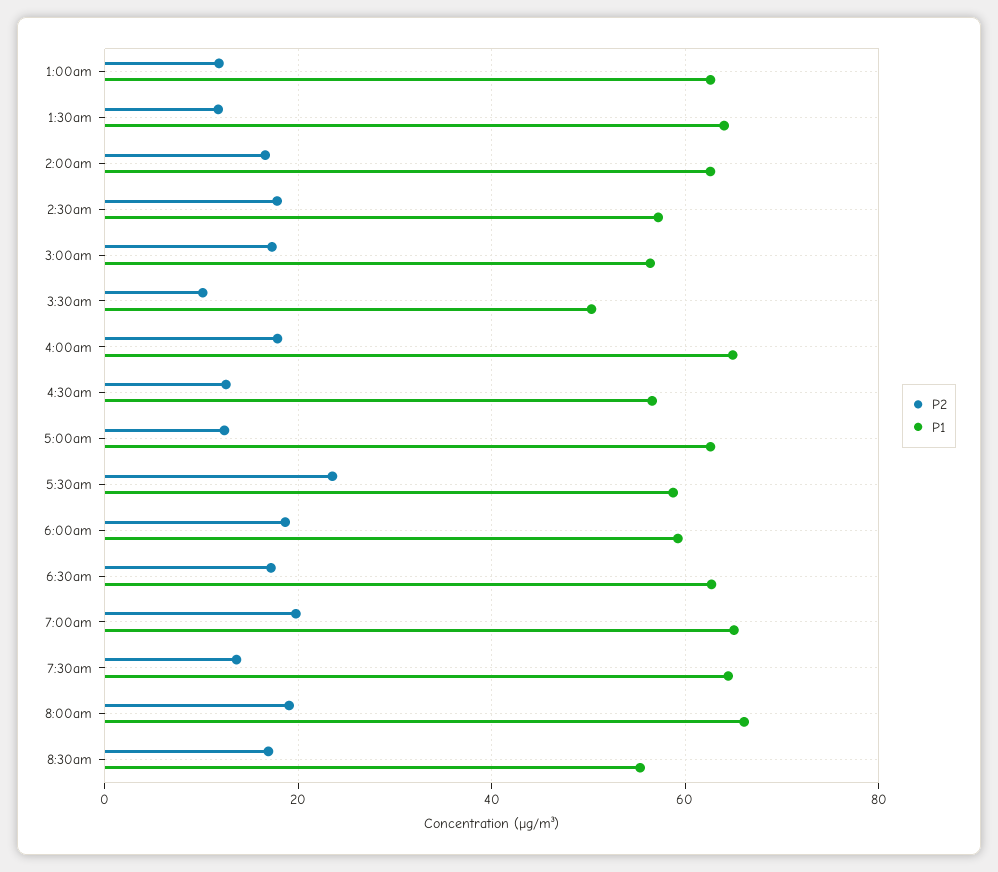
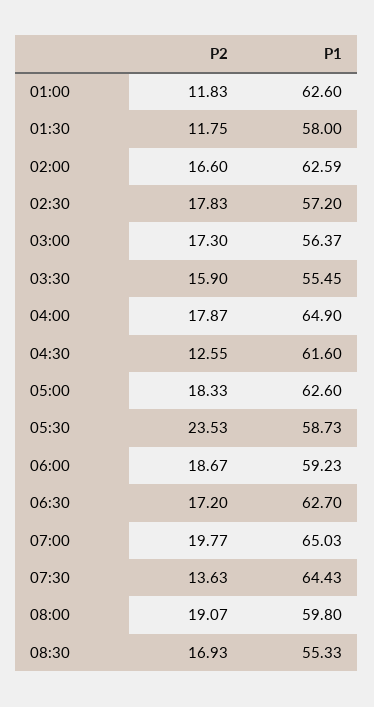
P1, 1:30am: 64 -> 58
P2, 3:30am: 10 -> 15.9
P1, 3:30am: 50 -> 55.45
P1, 4:30am: 56 -> 61.6
P2, 5:00am: 12 -> 18.33
P1, 8:00am: 66 -> 59.8

